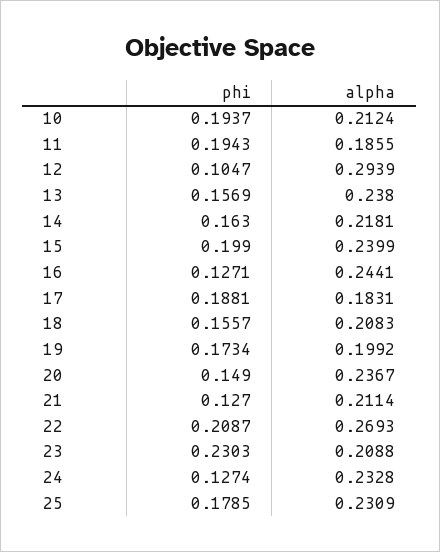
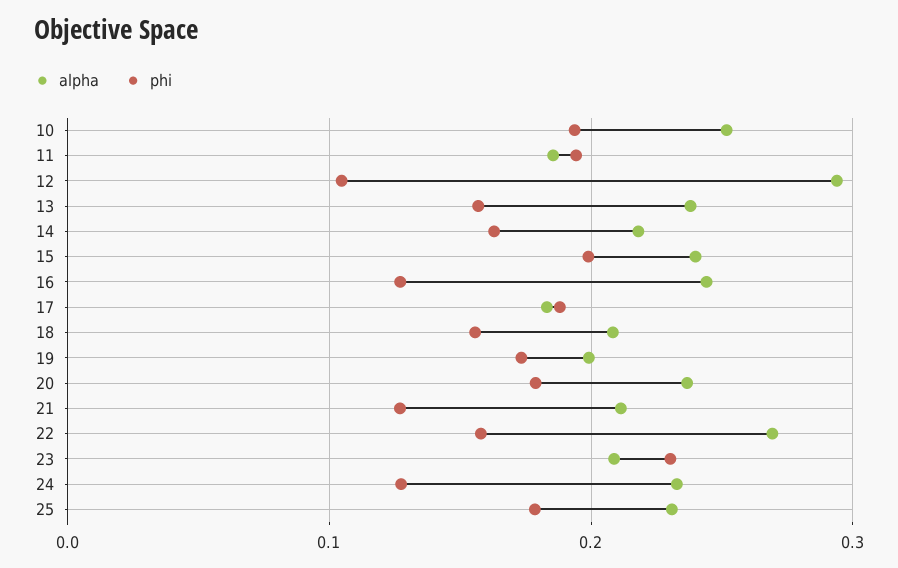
alpha, 10: 0.2124 -> 0.25
phi, 20: 0.149 -> 0.18
phi, 22: 0.2087 -> 0.16

